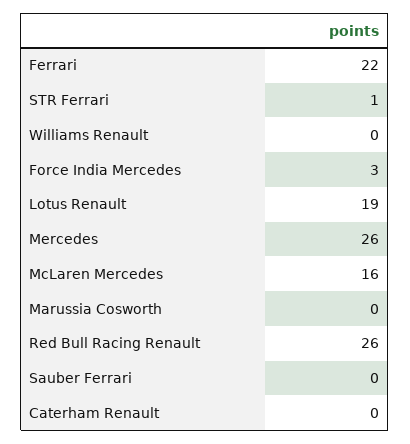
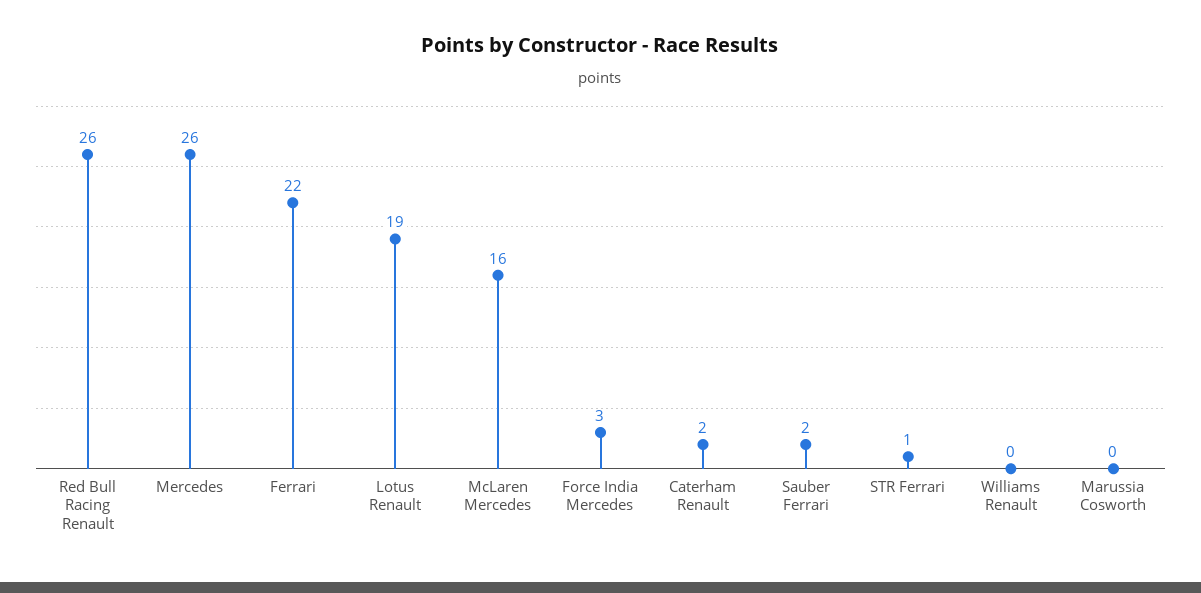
Sauber Ferrari: 0 -> 2
Caterham Renault: 0 -> 2

